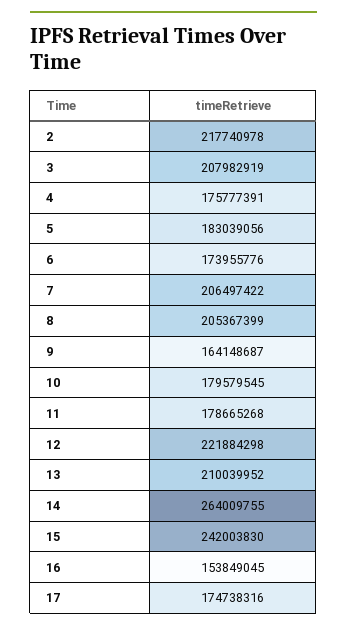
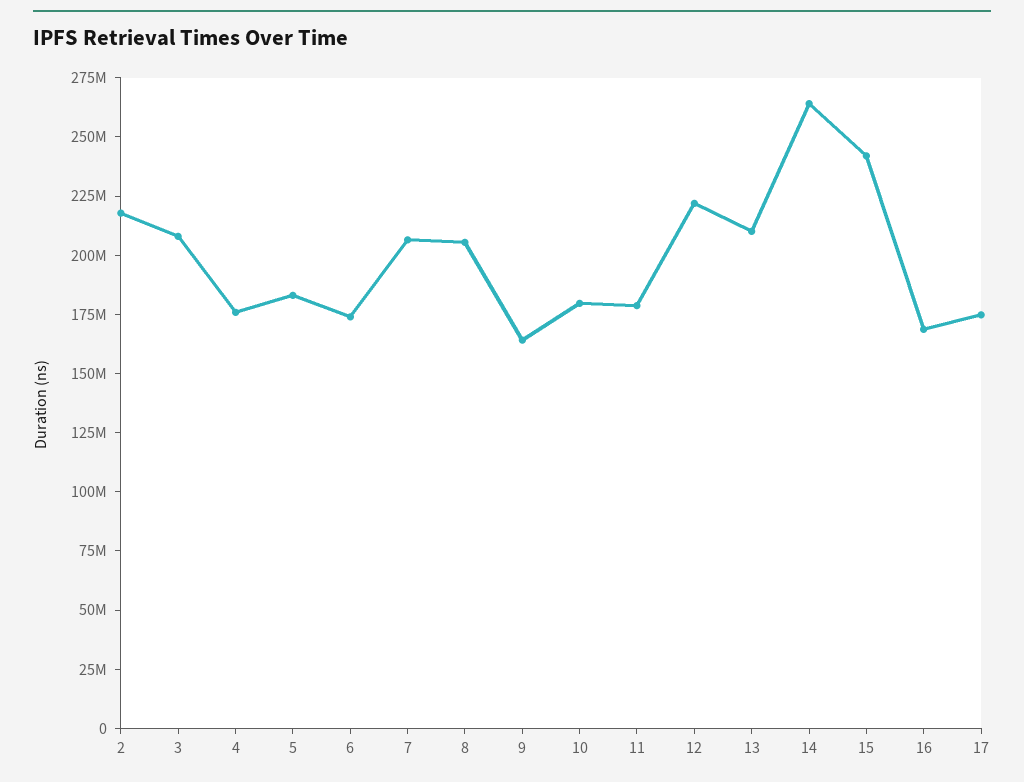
16: 153849045 -> 170000000

